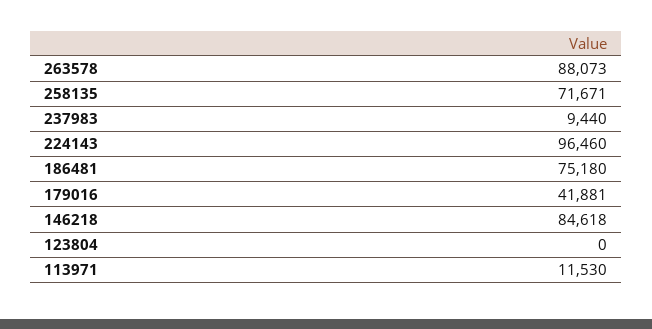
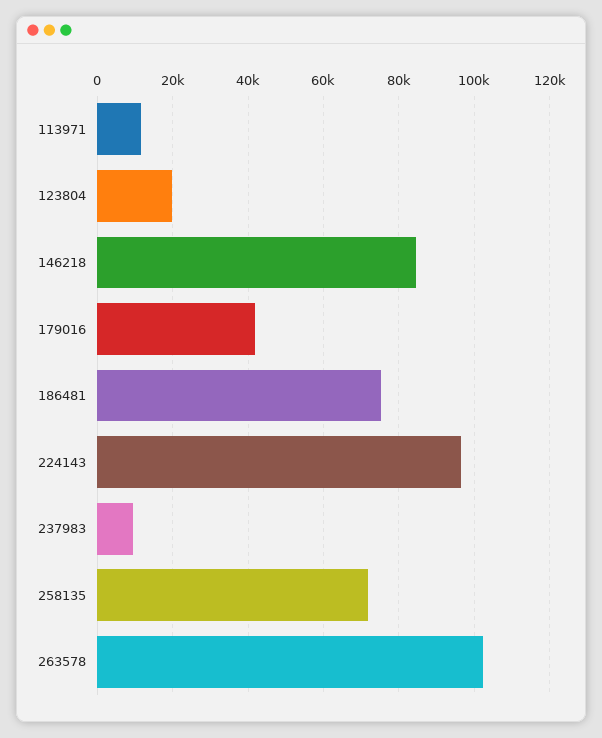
263578: 88073 -> 102000
123804: 0 -> 20000

